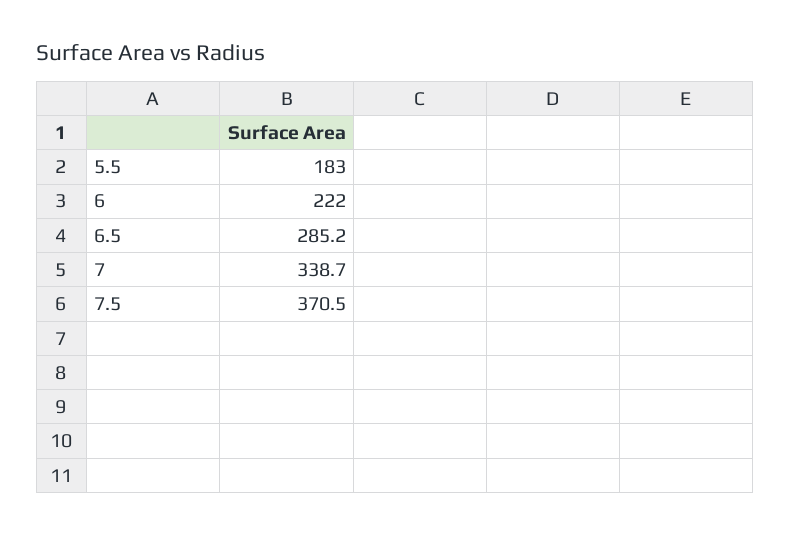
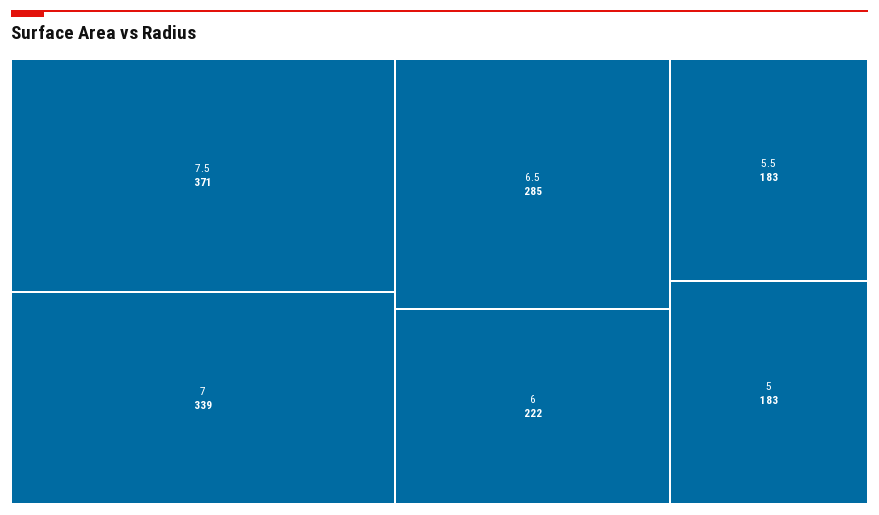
5: none -> 183

